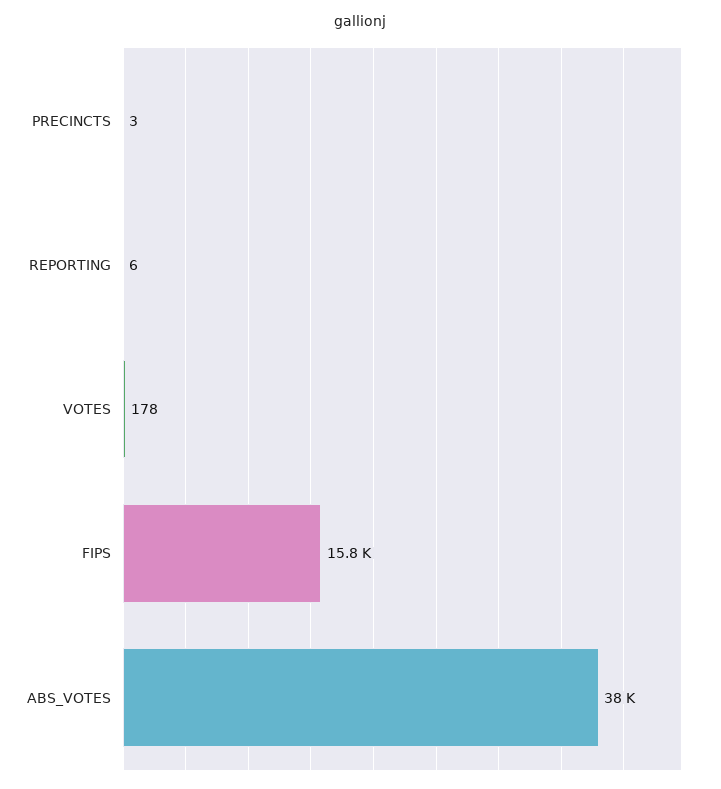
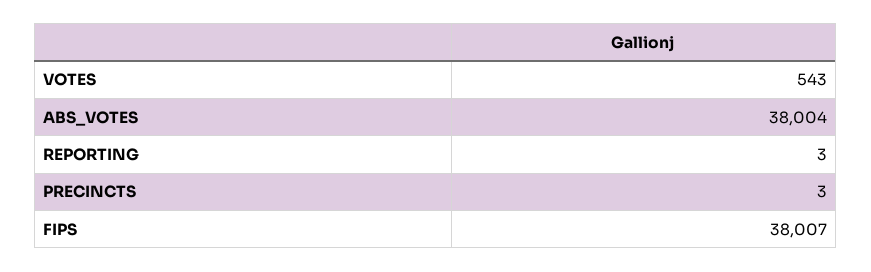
REPORTING: 6 -> 3
VOTES: 178 -> 543
FIPS: 15800 -> 38007

